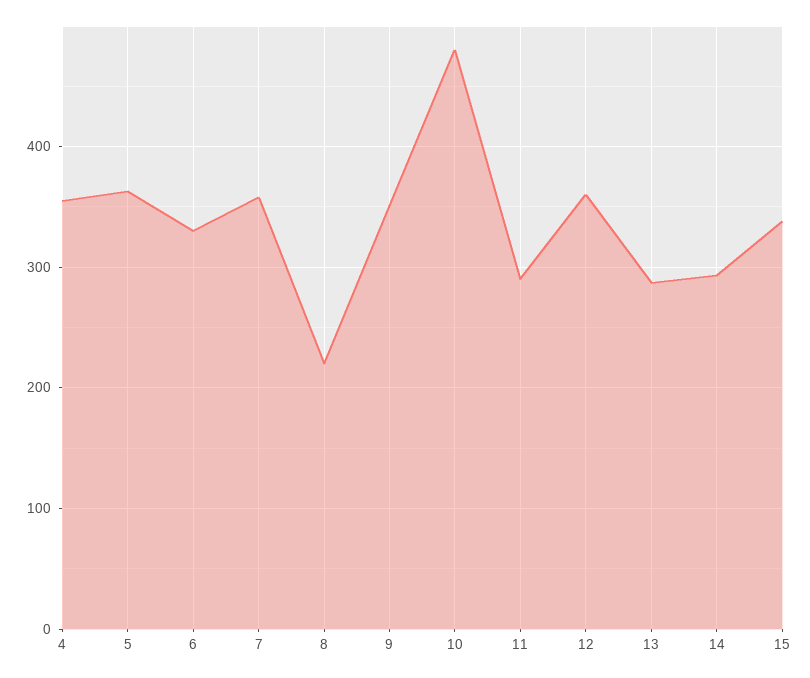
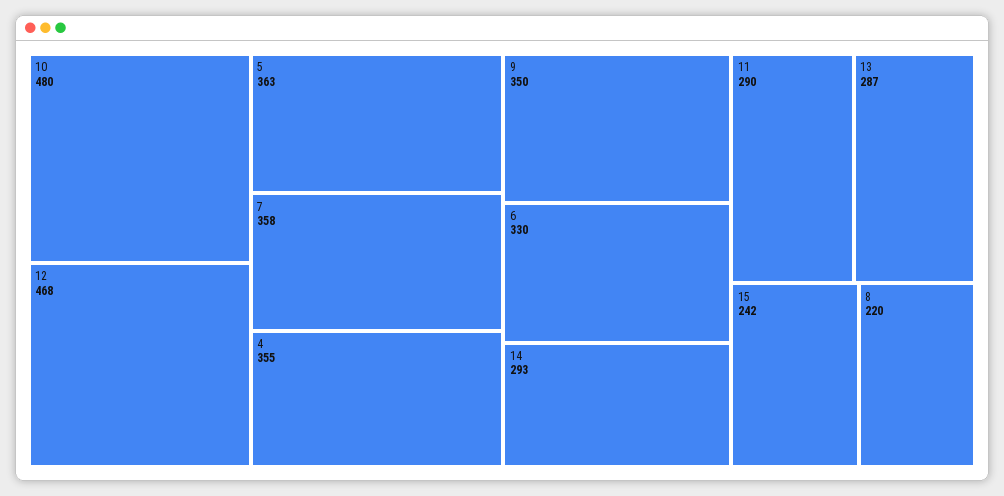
12: 360 -> 468
15: 340 -> 242

